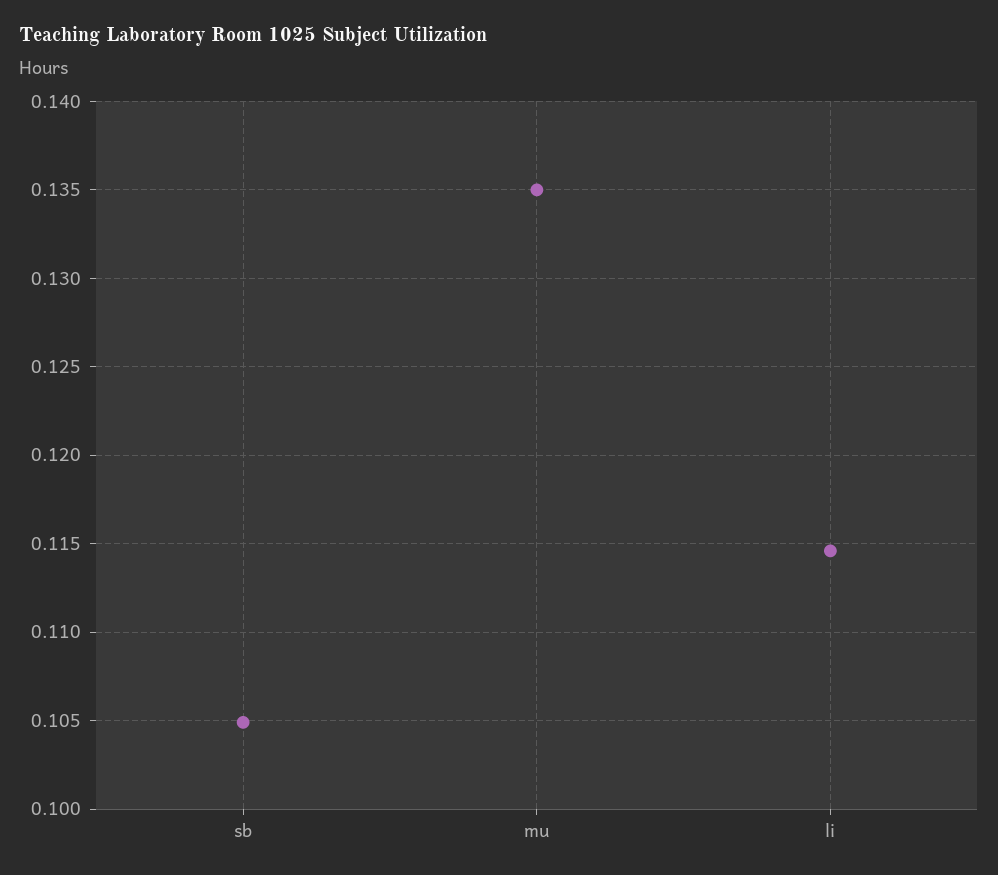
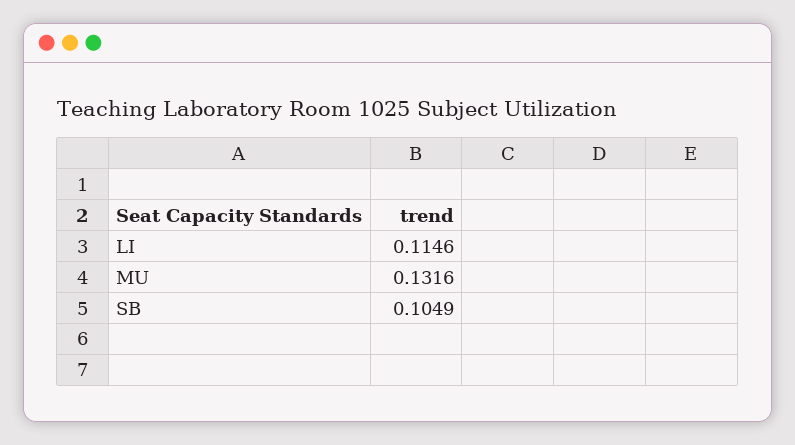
mu: 0.135 -> 0.1316

